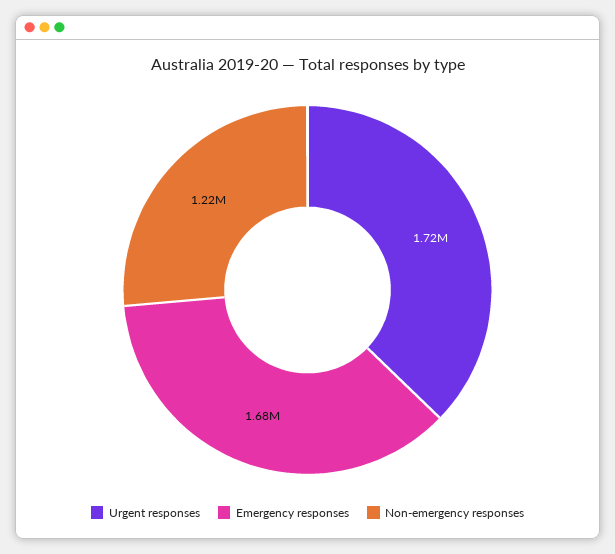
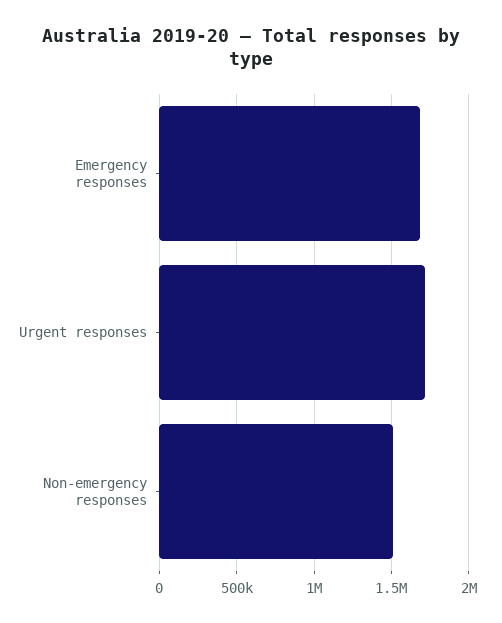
Non-emergency responses: 1220000 -> 1500000

